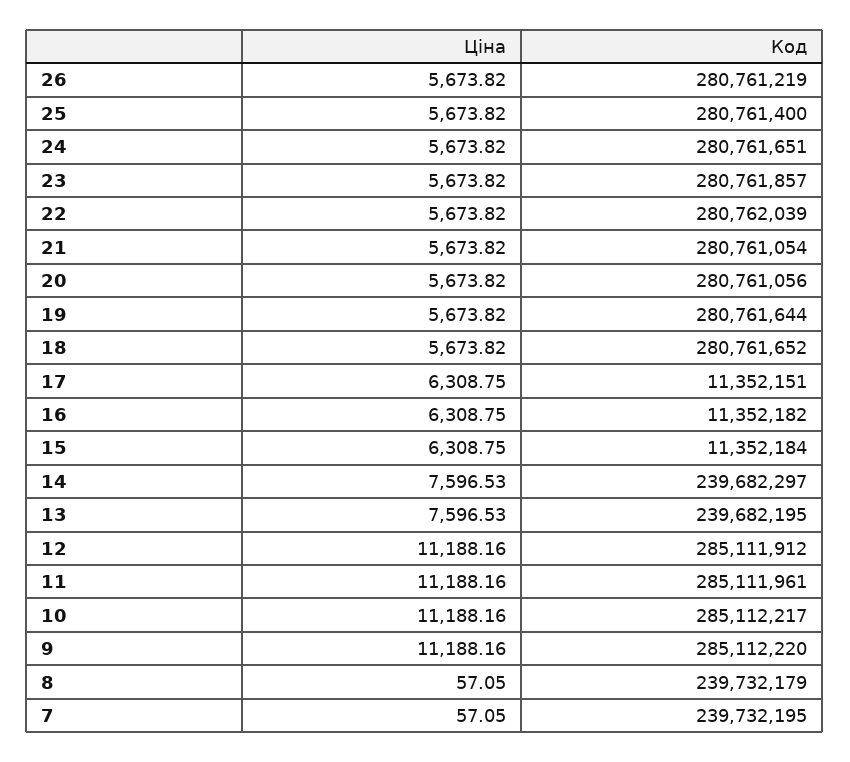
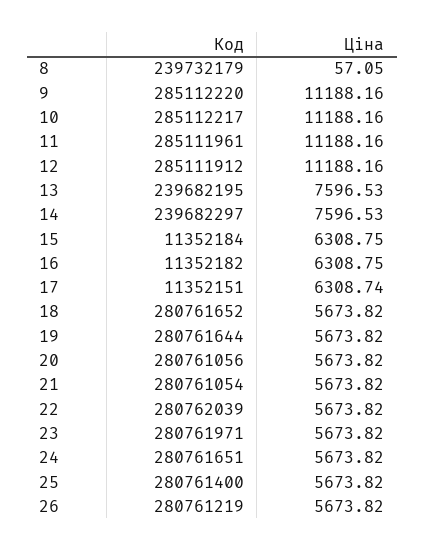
Код, 23: 280761857 -> 280761971
Ціна, 17: 6308.75 -> 6308.74
Ціна, 7: 57.05 -> none
Код, 7: 239732195 -> none

